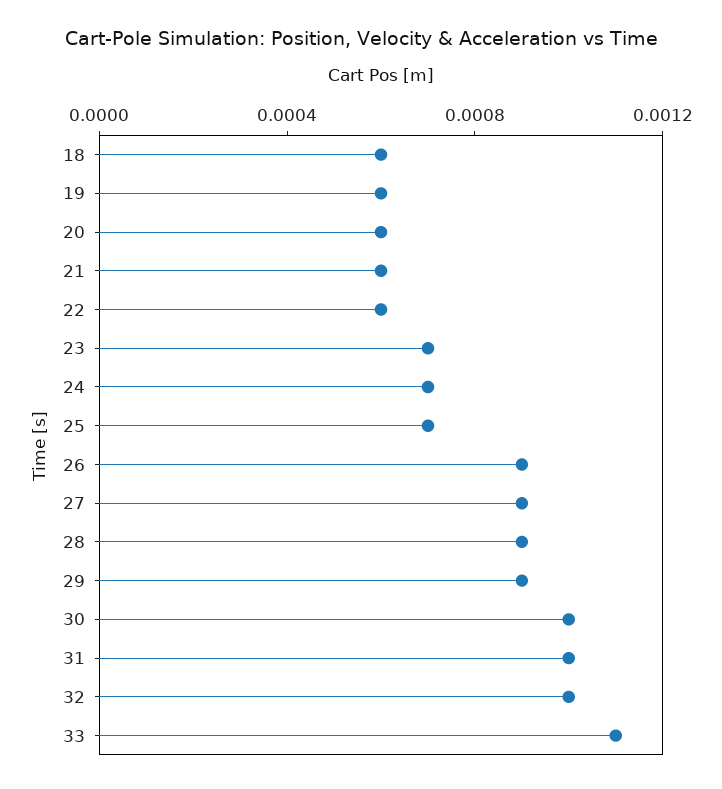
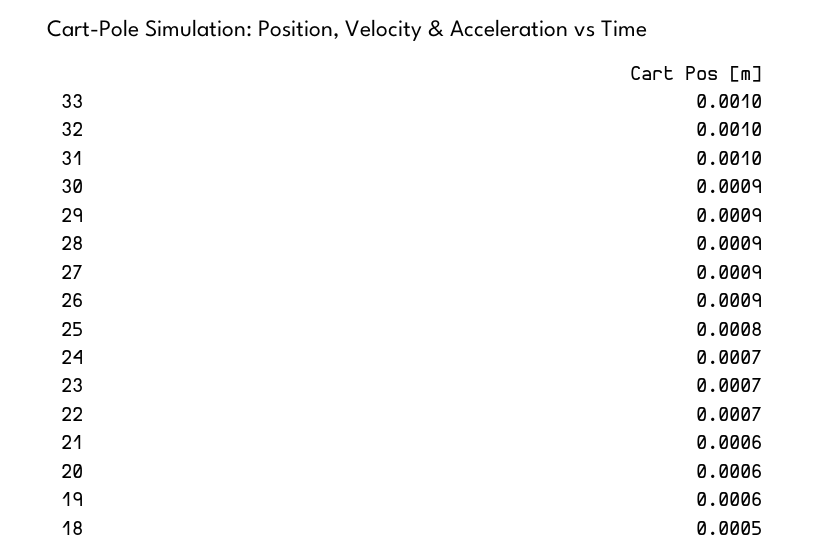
18: 0.0006 -> 0.0005
22: 0.0006 -> 0.0007
25: 0.0007 -> 0.0008
30: 0.001 -> 0.0009
33: 0.0011 -> 0.001

